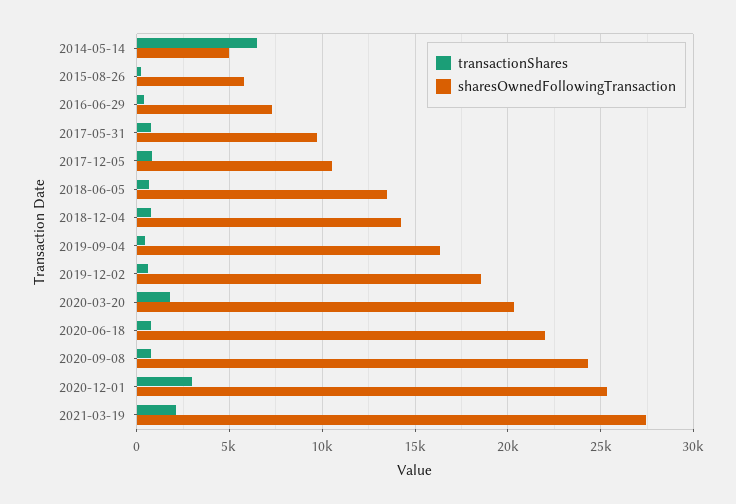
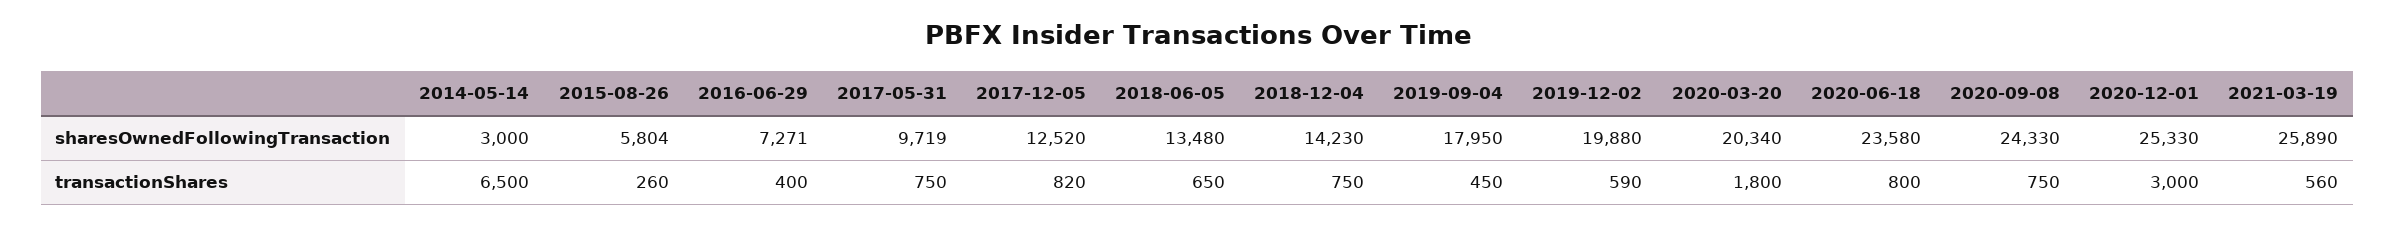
sharesOwnedFollowingTransaction, 2014-05-14: 5000 -> 3000
sharesOwnedFollowingTransaction, 2017-12-05: 10500 -> 12520
sharesOwnedFollowingTransaction, 2019-09-04: 16500 -> 17950
sharesOwnedFollowingTransaction, 2019-12-02: 18500 -> 19880
sharesOwnedFollowingTransaction, 2020-06-18: 22000 -> 23580
transactionShares, 2021-03-19: 2000 -> 560
sharesOwnedFollowingTransaction, 2021-03-19: 27500 -> 25890

